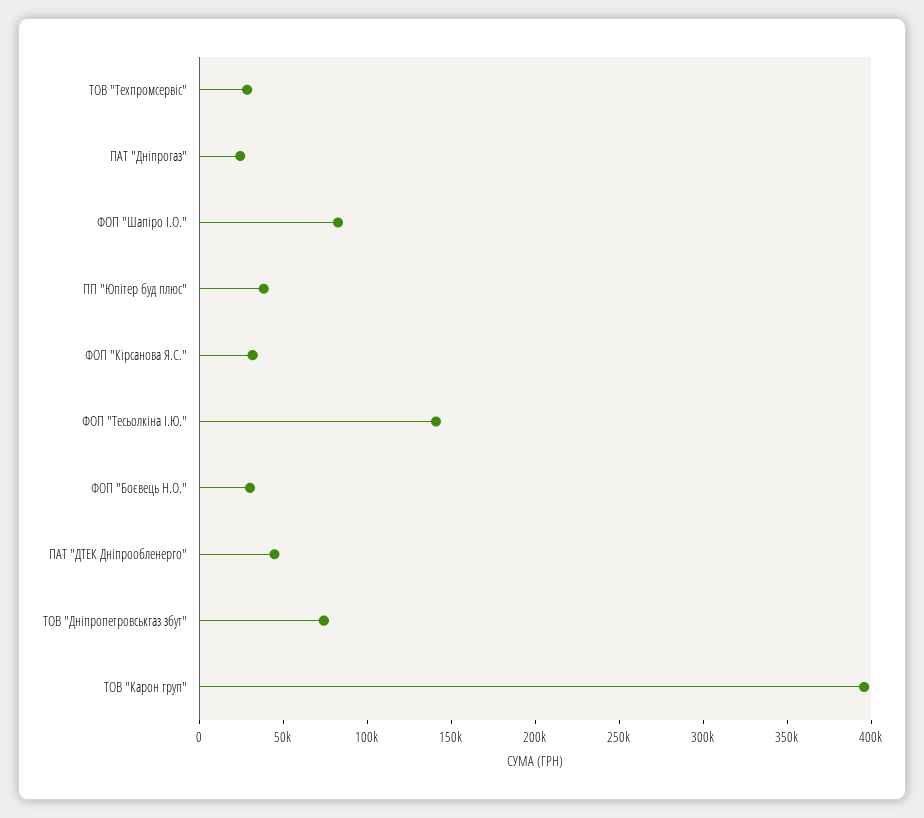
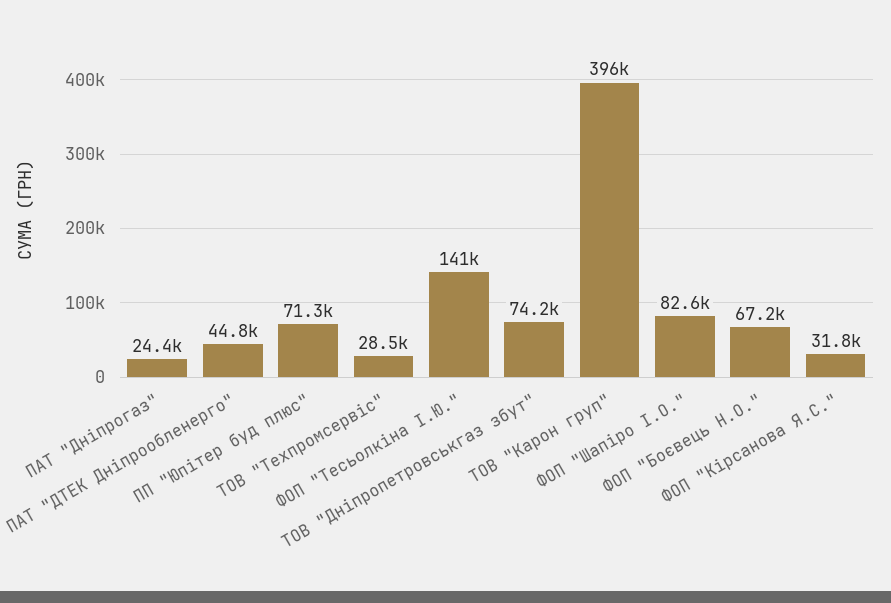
ПП "Юпітер буд плюс": 40000 -> 71300
ФОП "Боєвець Н.О.": 30000 -> 67200

